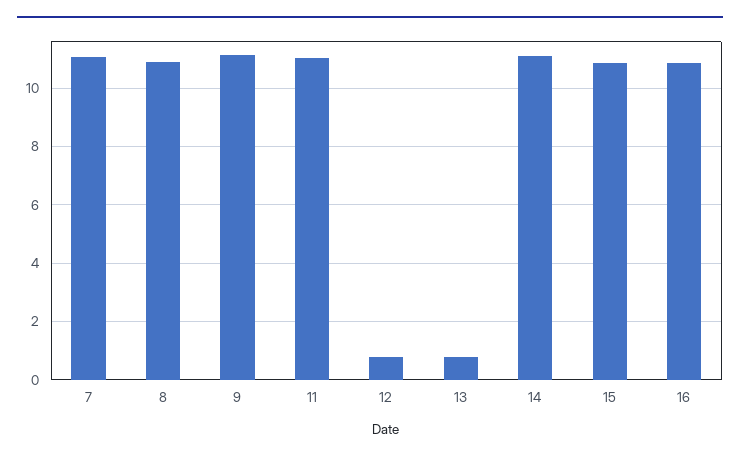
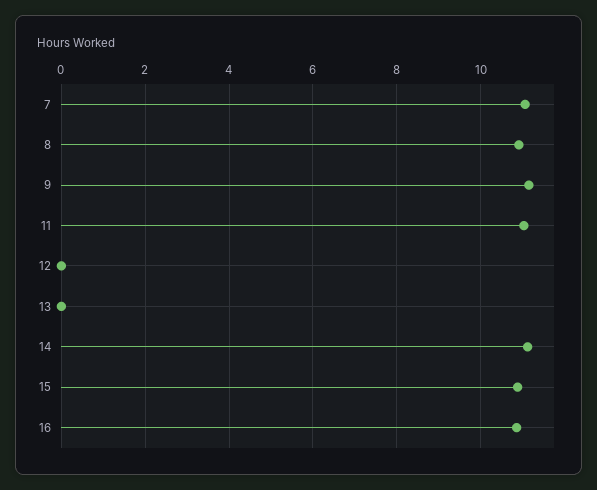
12: 0.75 -> 0
13: 0.75 -> 0

